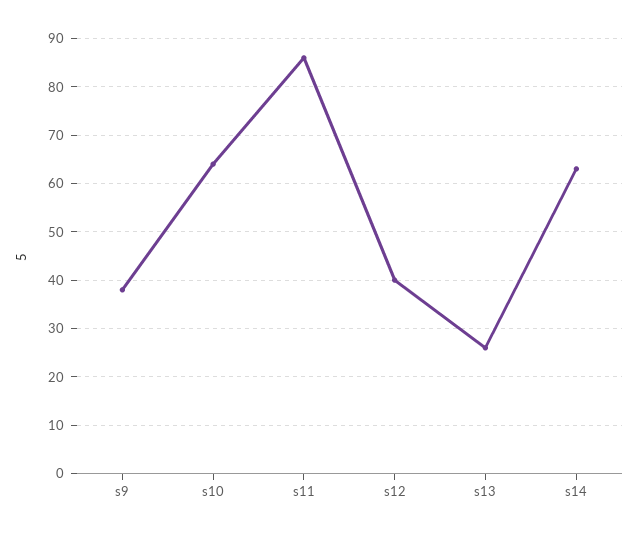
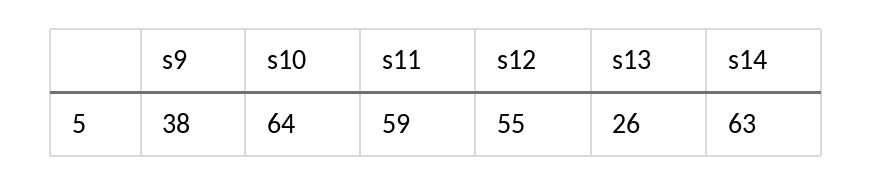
s11: 85 -> 59
s12: 40 -> 55

